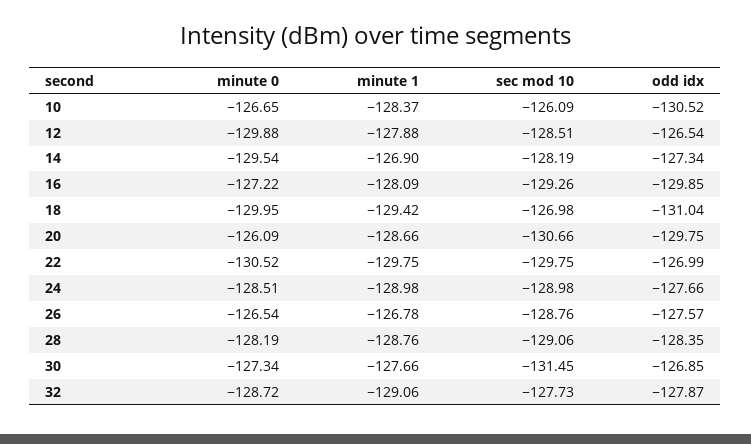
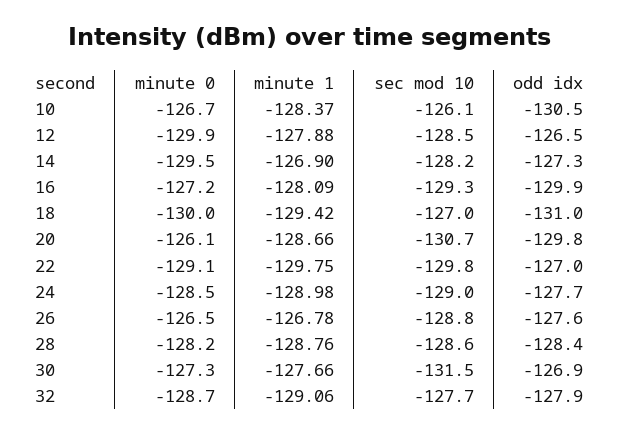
minute 0, 22: -130.52 -> -129.1
sec mod 10, 28: -129.06 -> -128.6

